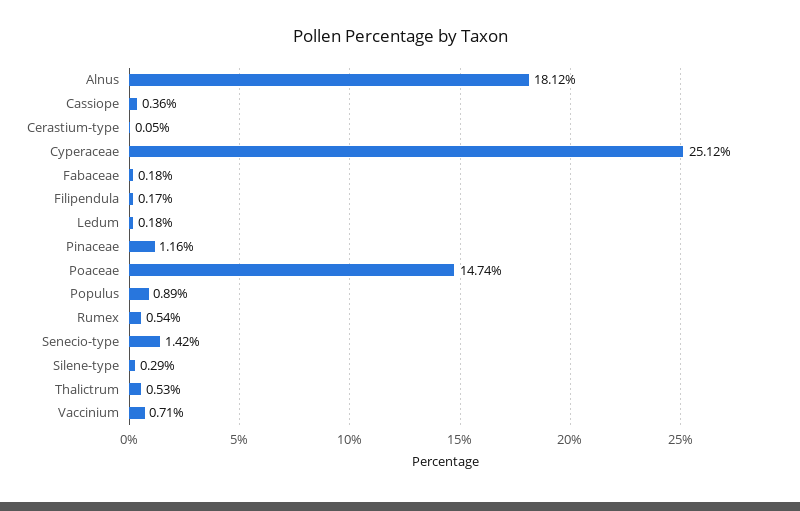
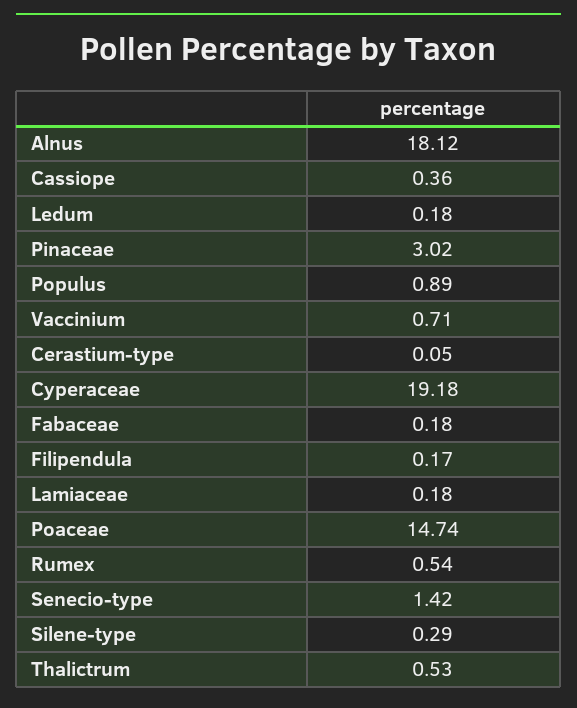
Cyperaceae: 25.12 -> 19.18
Pinaceae: 1.16 -> 3.02
Lamiaceae: none -> 0.18

